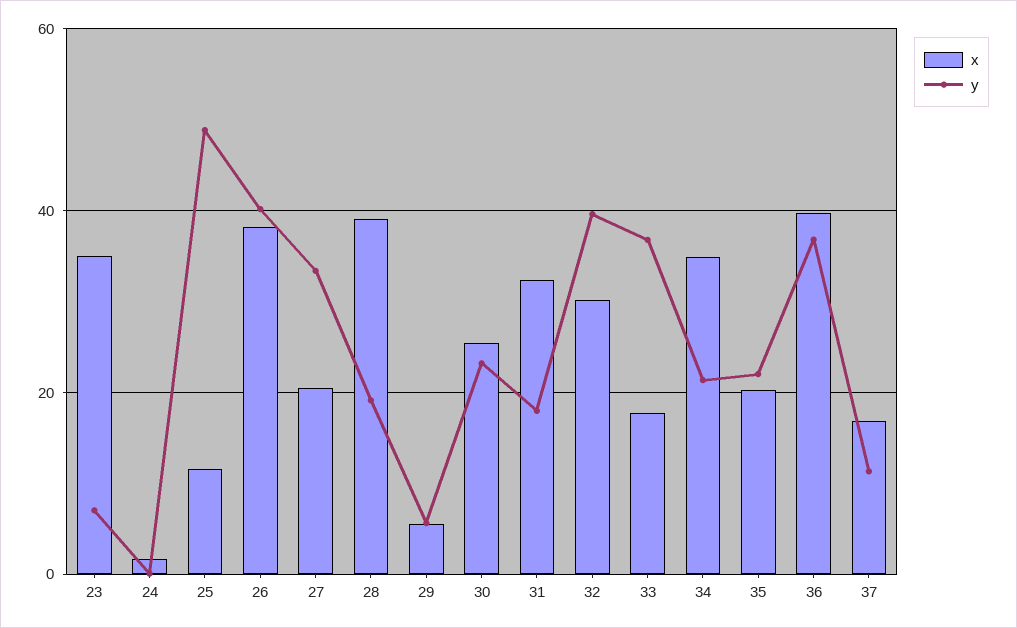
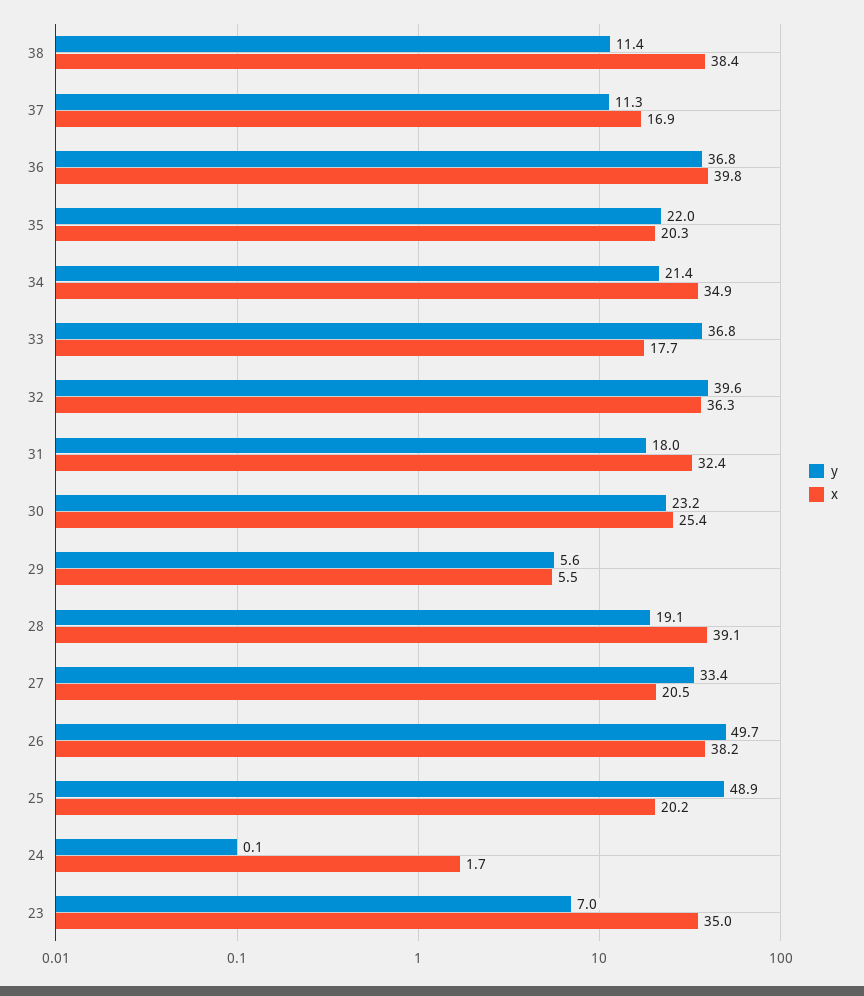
x, 25: 12 -> 20.2
y, 26: 40 -> 49.7
x, 32: 30 -> 36.3
y, 38: none -> 11.4
x, 38: none -> 38.4

